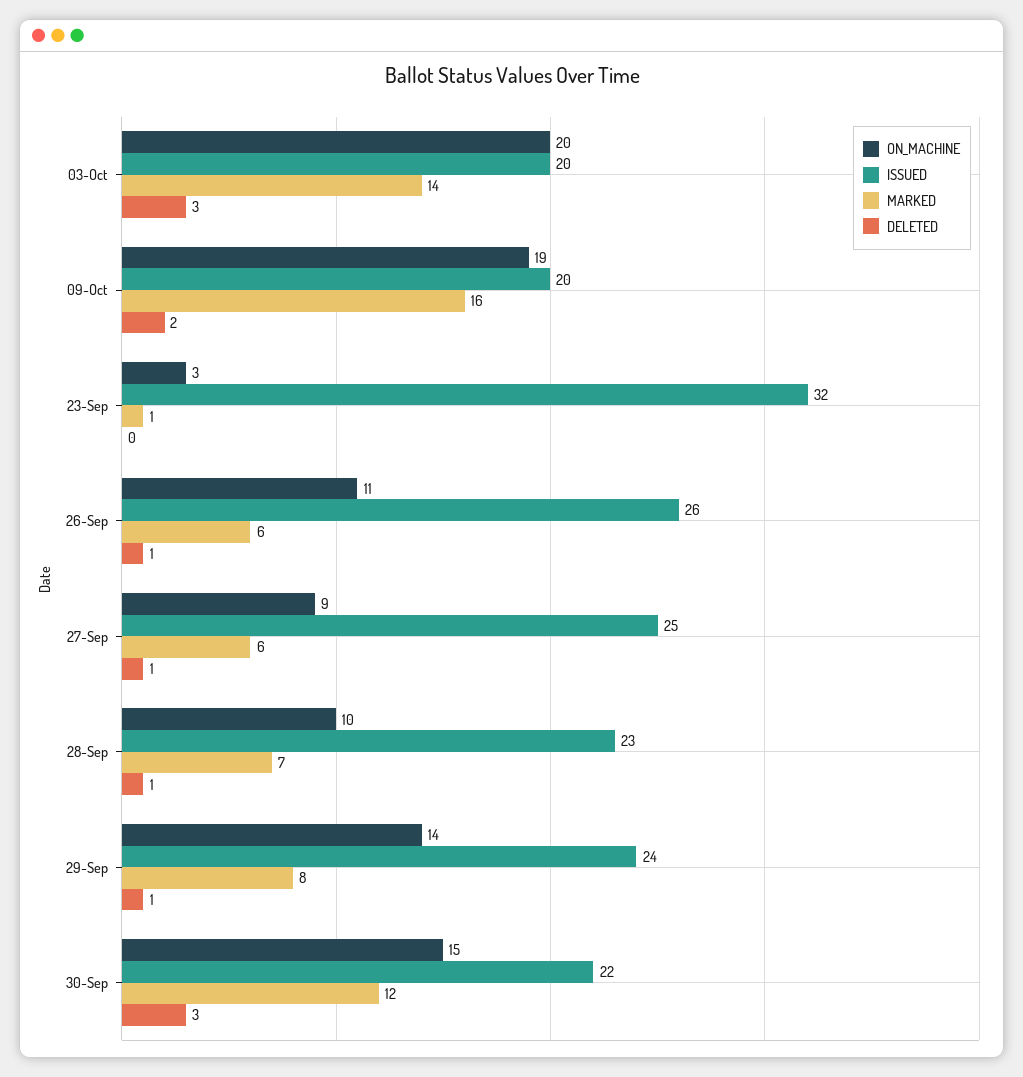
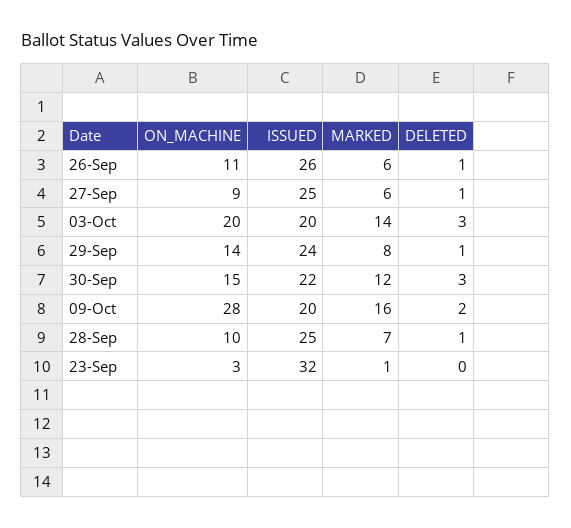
ON_MACHINE, 09-Oct: 19 -> 28
ISSUED, 28-Sep: 23 -> 25

